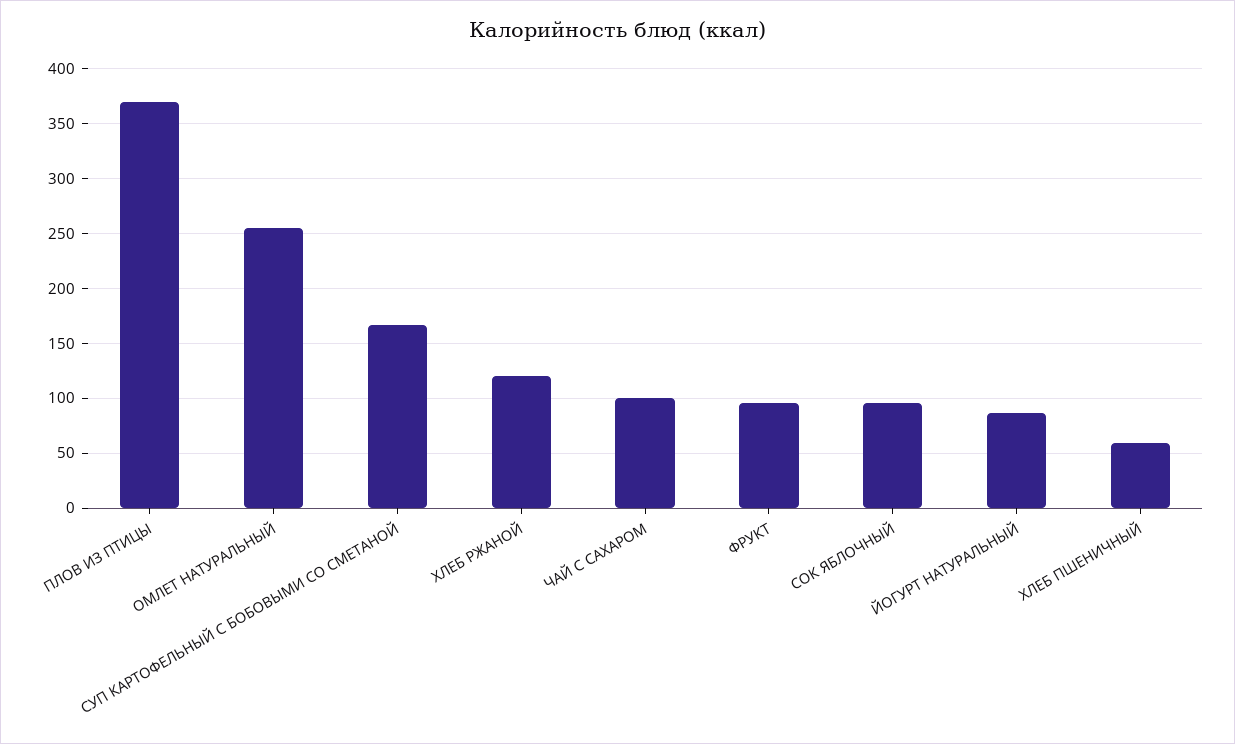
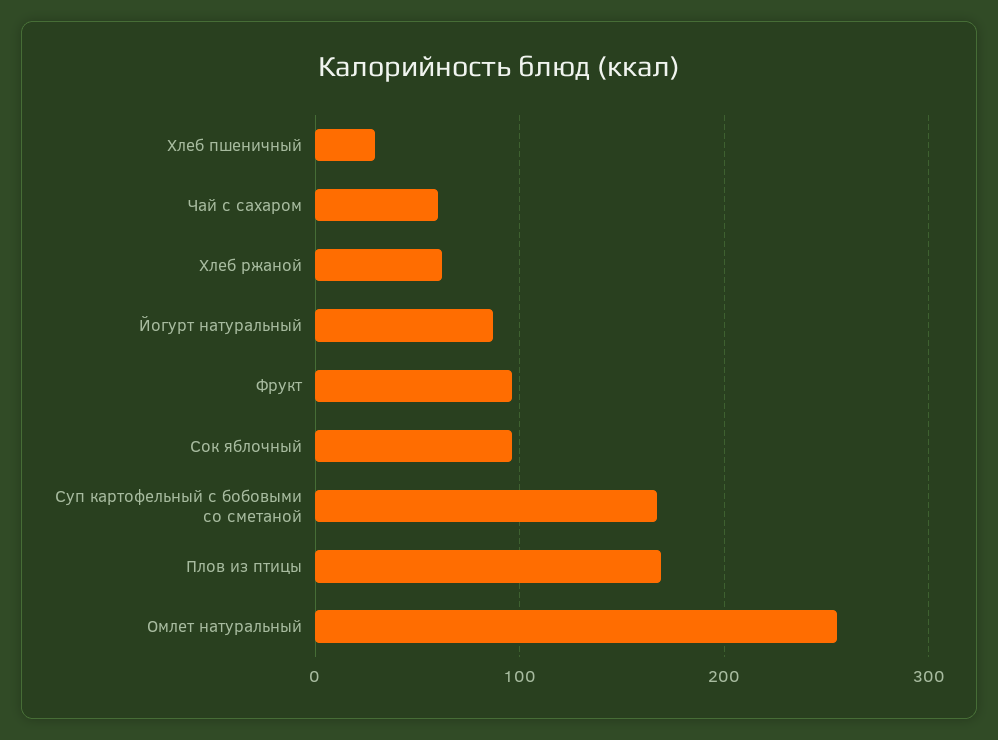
ПЛОВ ИЗ ПТИЦЫ: 370 -> 170
ХЛЕБ РЖАНОЙ: 120 -> 60
ЧАЙ С САХАРОМ: 100 -> 60
ХЛЕБ ПШЕНИЧНЫЙ: 60 -> 30

